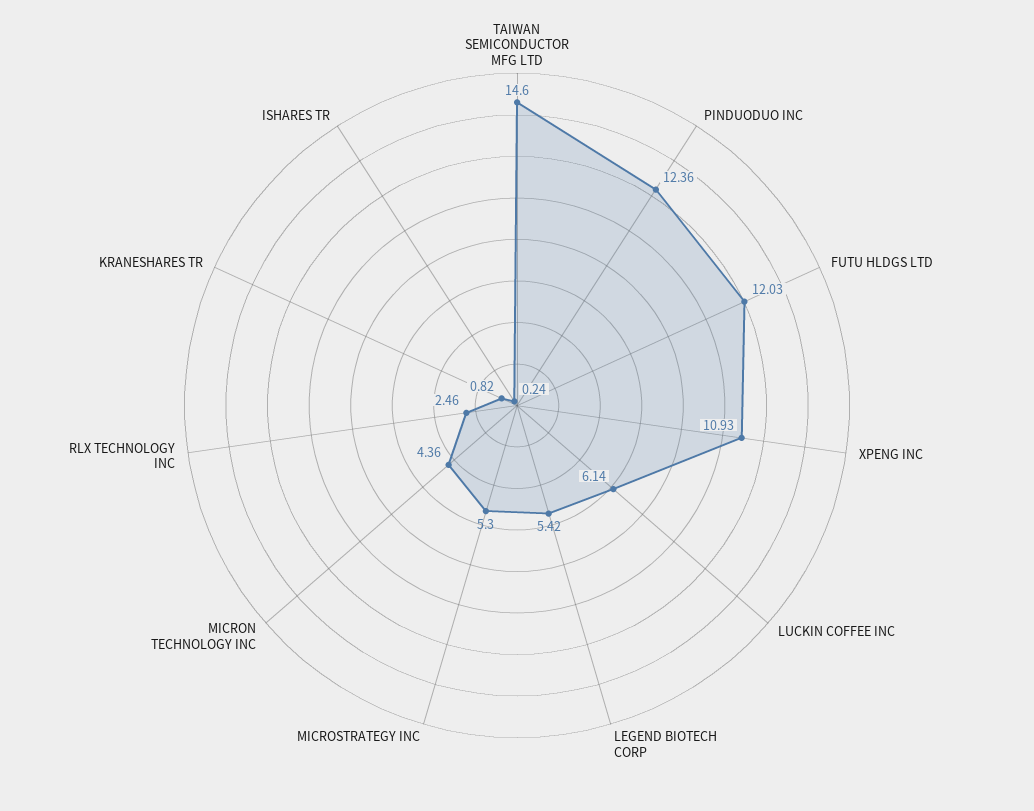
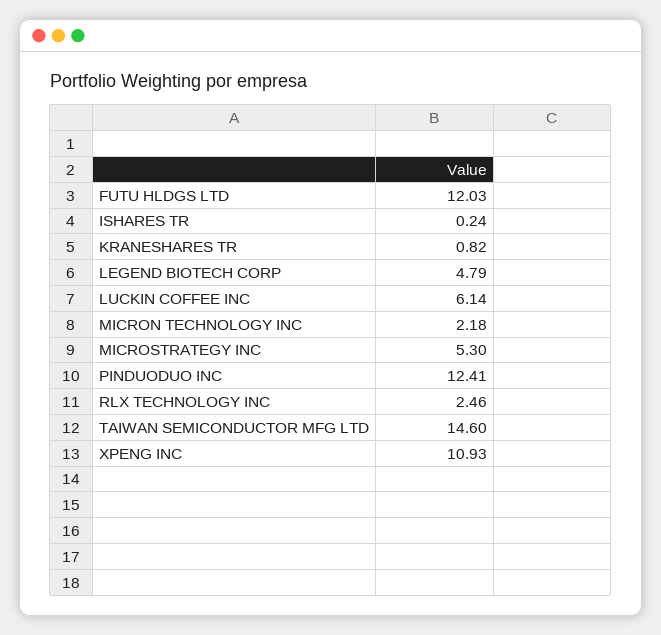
PINDUODUO INC: 12.36 -> 12.41
LEGEND BIOTECH CORP: 5.42 -> 4.79
MICRON TECHNOLOGY INC: 4.36 -> 2.18

